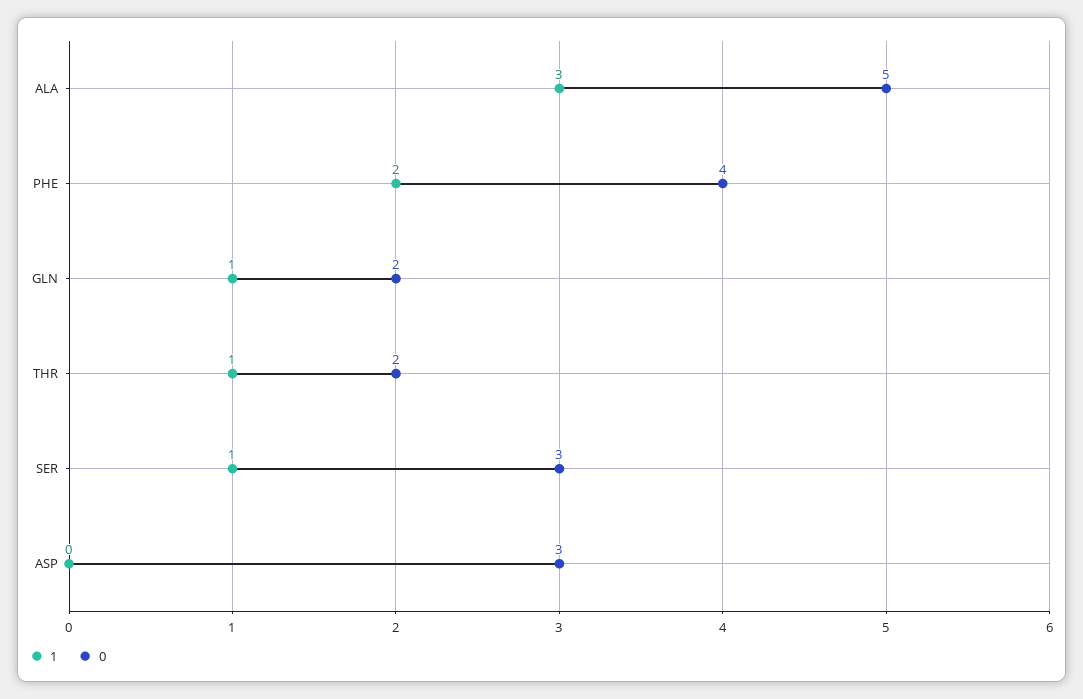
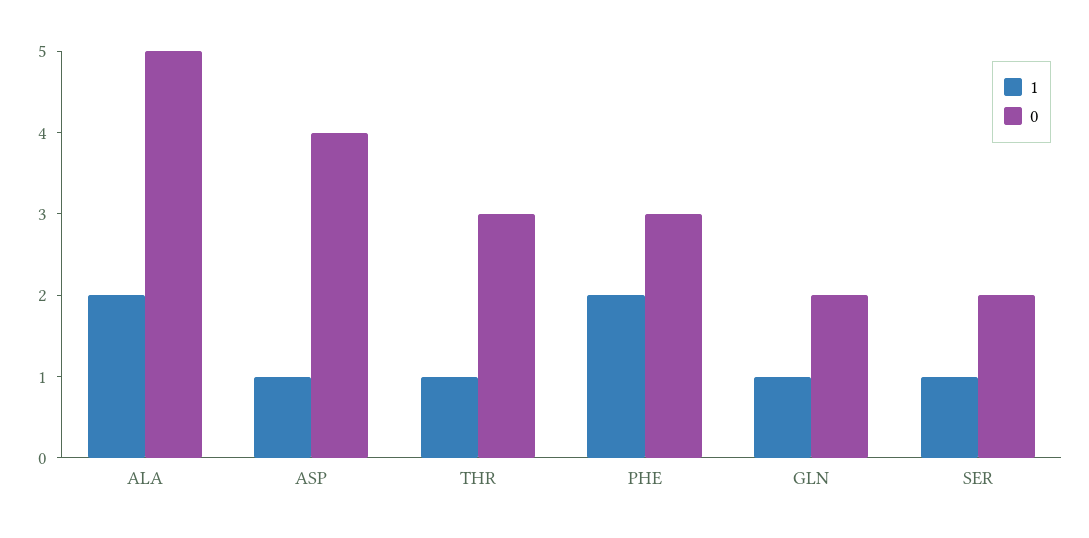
1, ALA: 3 -> 2
0, PHE: 4 -> 3
0, THR: 2 -> 3
0, SER: 3 -> 2
1, ASP: 0 -> 1
0, ASP: 3 -> 4

